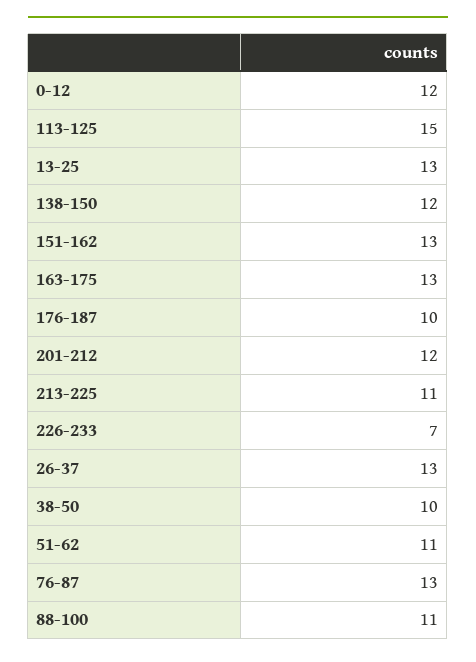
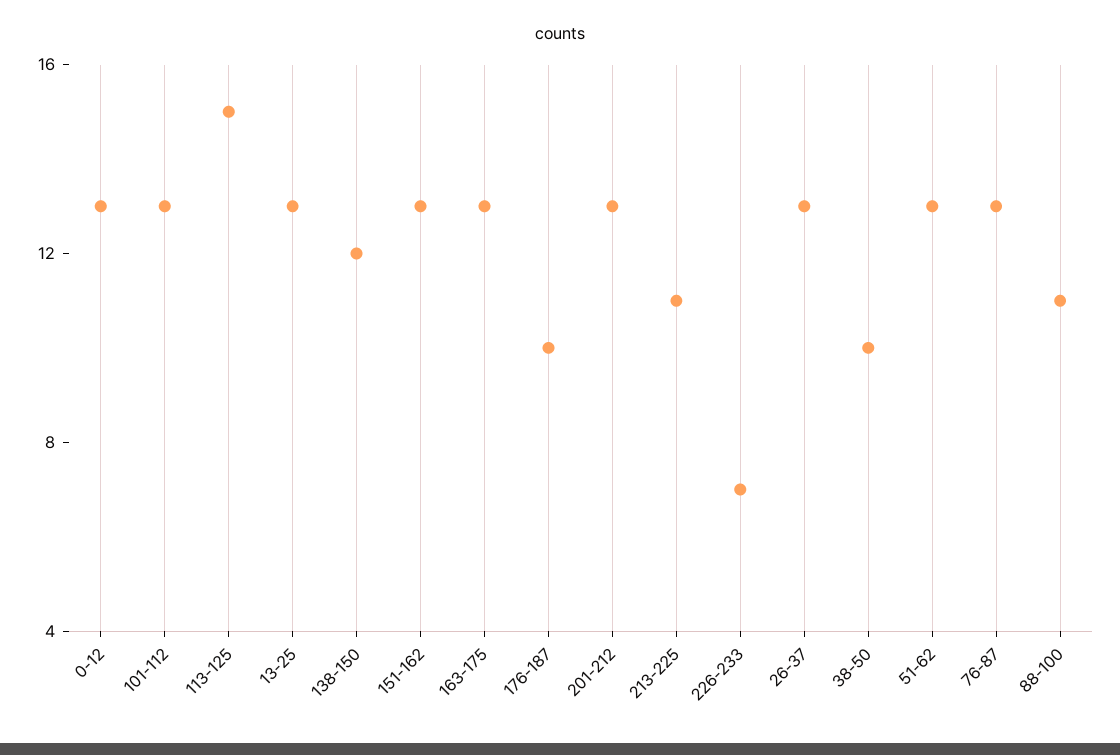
0-12: 12 -> 13
201-212: 12 -> 13
51-62: 11 -> 13
101-112: none -> 13

